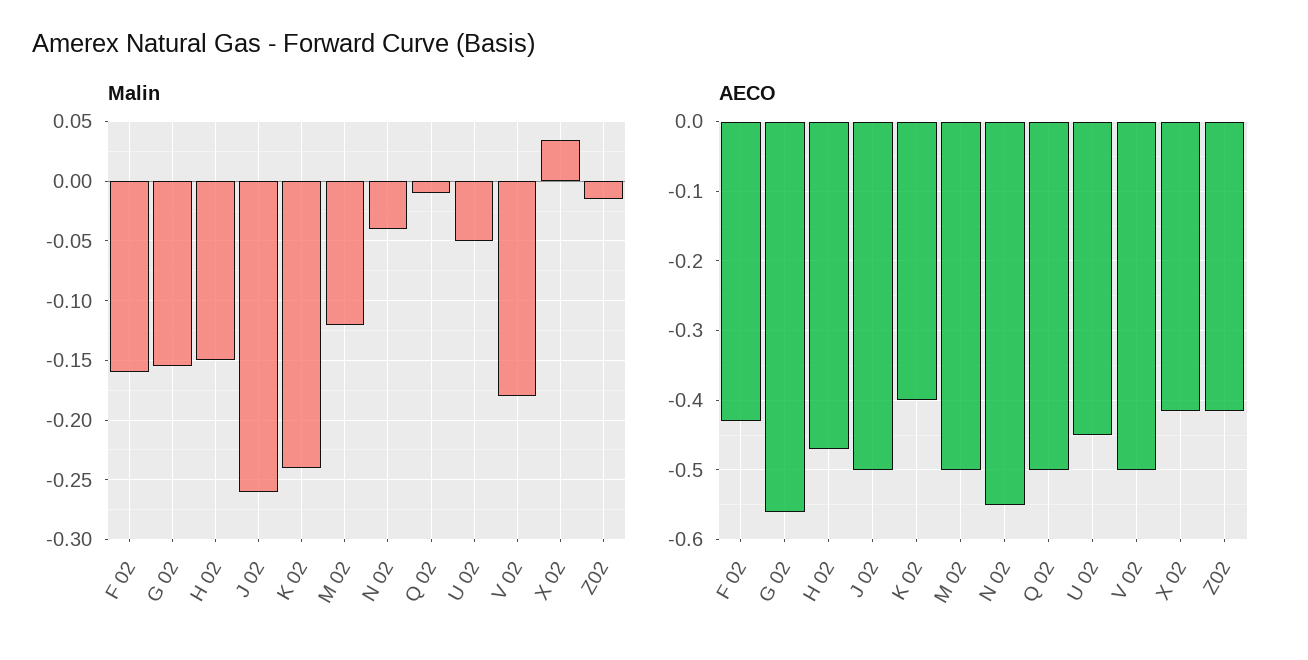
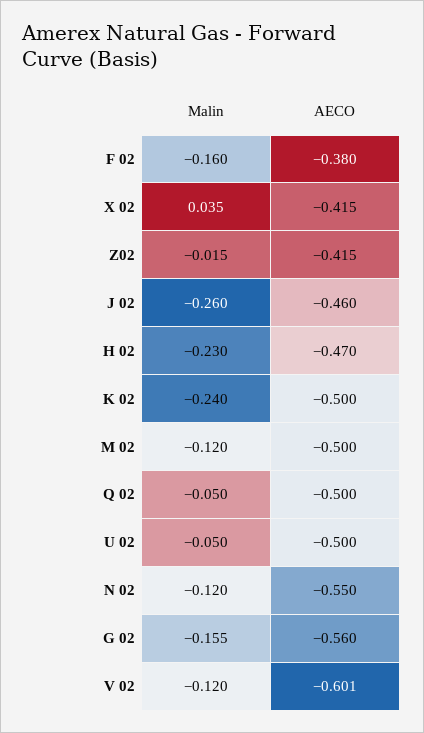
Malin, H 02: -0.15 -> -0.23
Malin, N 02: -0.04 -> -0.12
Malin, Q 02: -0.01 -> -0.05
Malin, V 02: -0.18 -> -0.12
AECO, F 02: -0.43 -> -0.38
AECO, J 02: -0.5 -> -0.46
AECO, K 02: -0.4 -> -0.5
AECO, U 02: -0.45 -> -0.5
AECO, V 02: -0.5 -> -0.601

